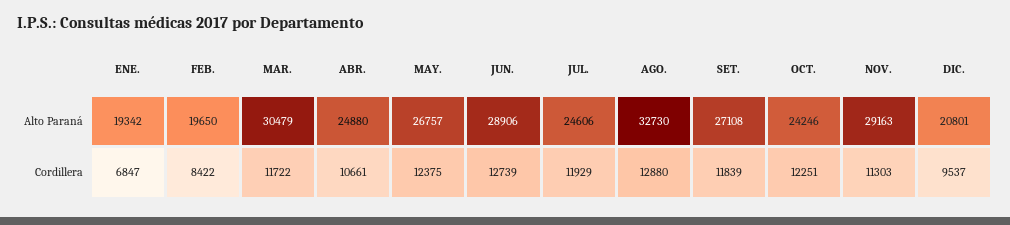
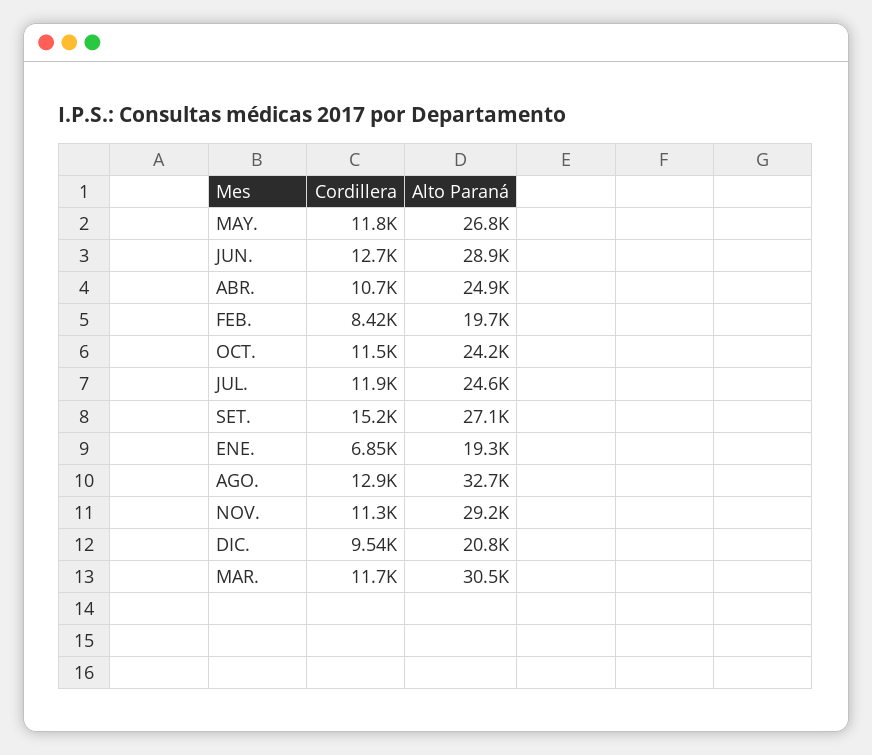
MAY., Cordillera: 12375 -> 11800
SET., Cordillera: 11839 -> 15200
OCT., Cordillera: 12251 -> 11500

